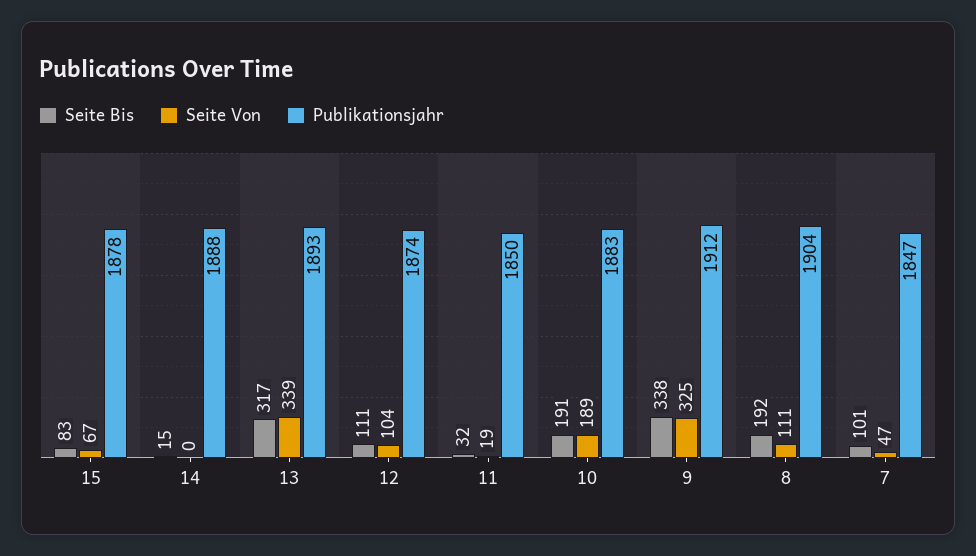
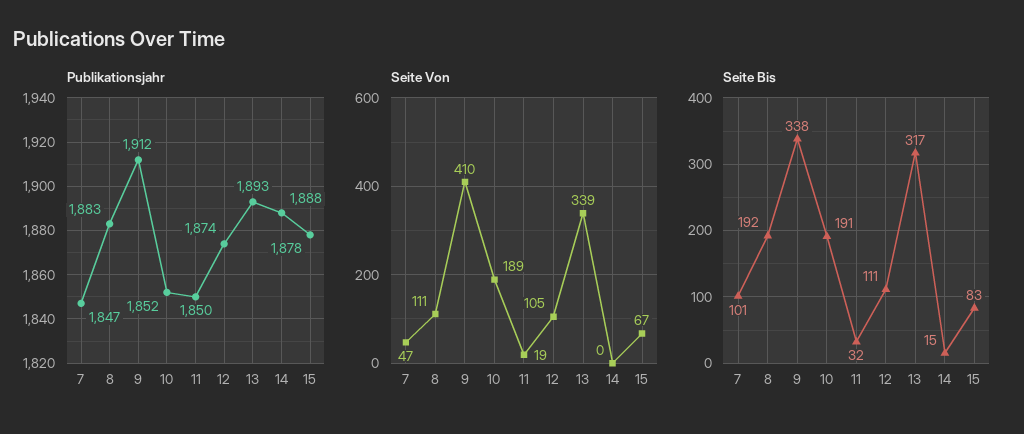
Seite Von, 12: 104 -> 105
Publikationsjahr, 10: 1883 -> 1852
Seite Von, 9: 325 -> 410
Publikationsjahr, 8: 1904 -> 1883

